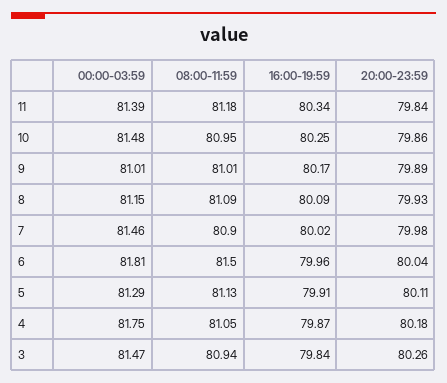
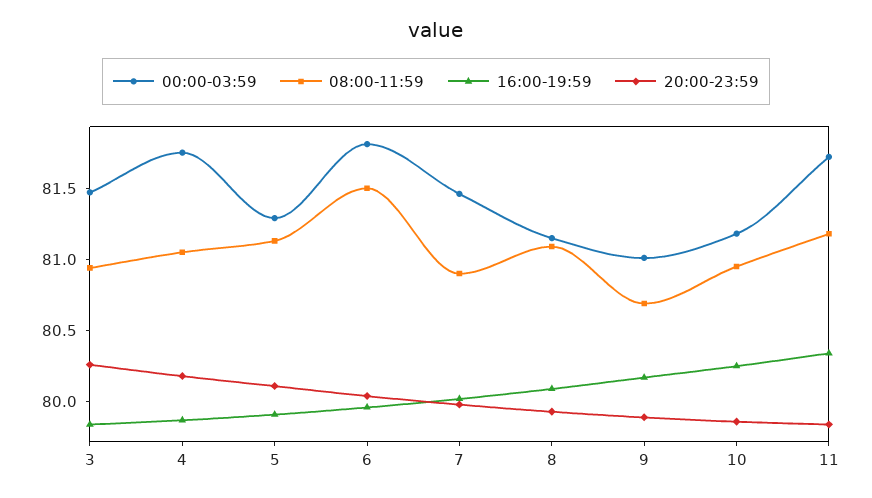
00:00-03:59, 11: 81.39 -> 81.7
00:00-03:59, 10: 81.48 -> 81.2
08:00-11:59, 9: 81.01 -> 80.7

